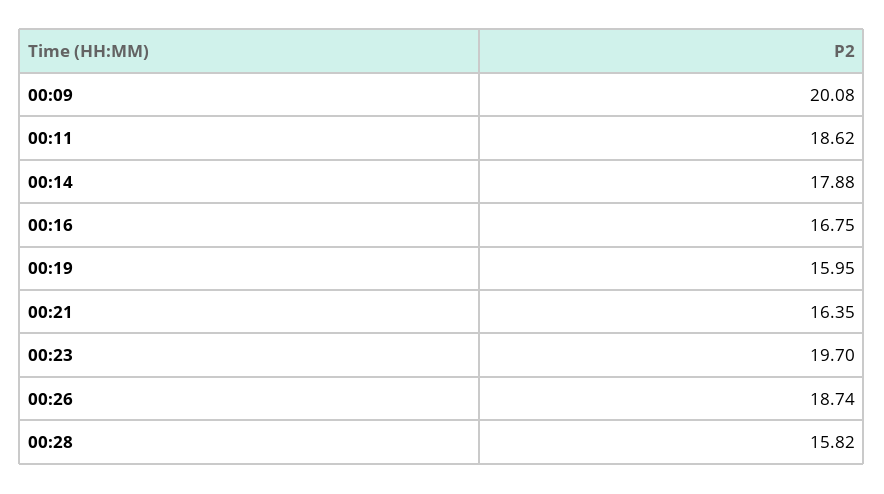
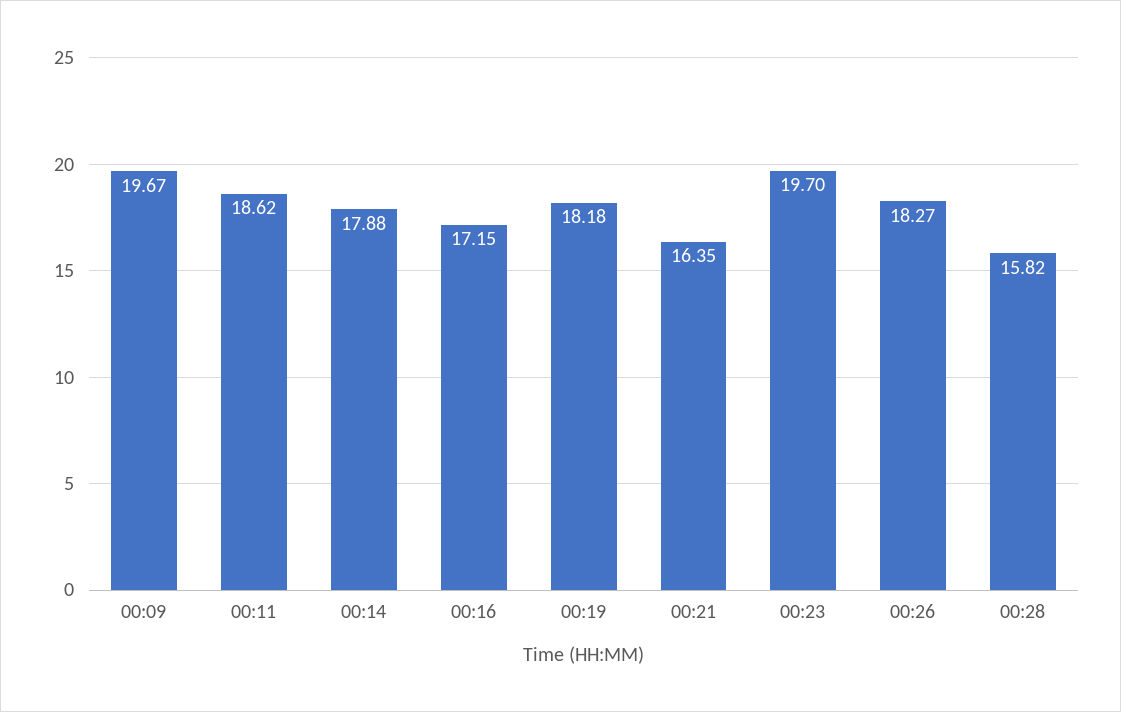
00:09: 20.08 -> 19.67
00:16: 16.75 -> 17.15
00:19: 15.95 -> 18.18
00:26: 18.74 -> 18.27

